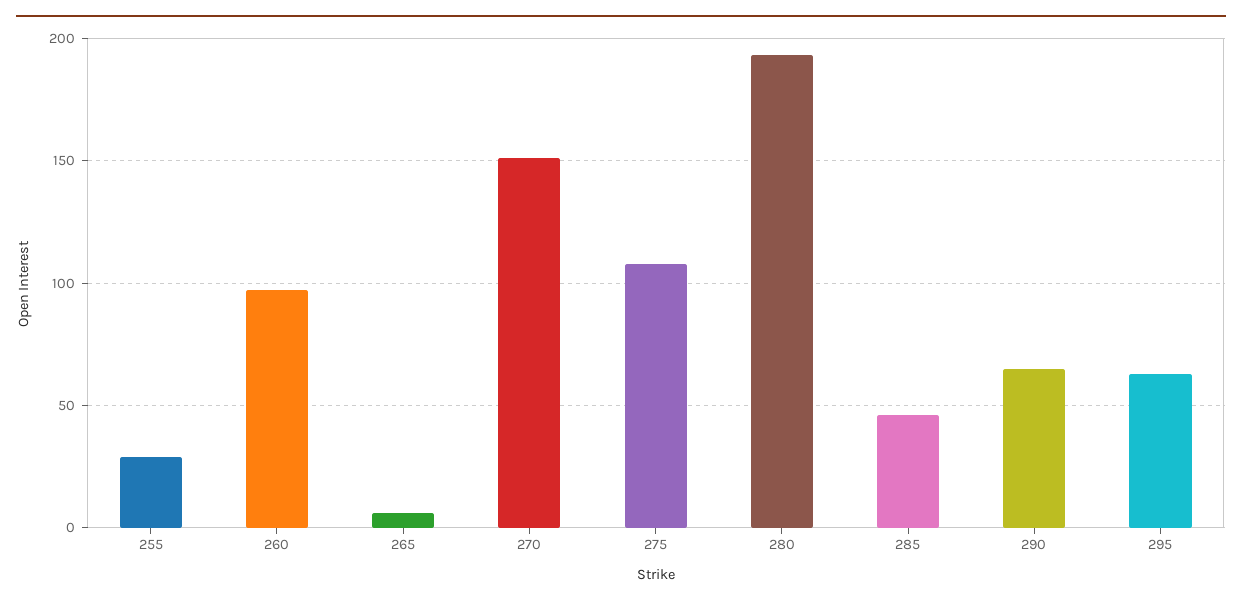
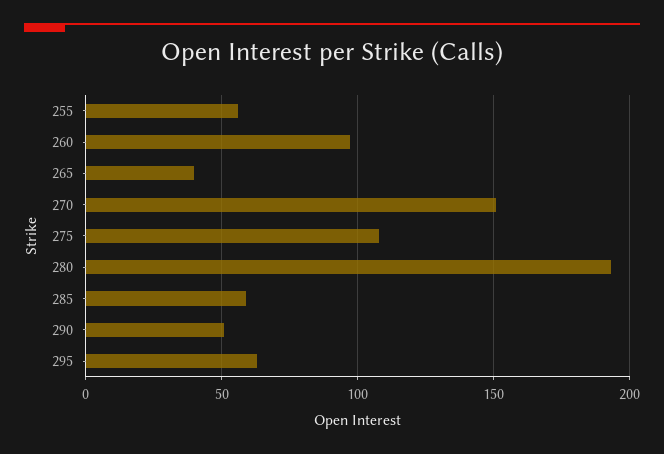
255: 30 -> 55
265: 5 -> 40
285: 45 -> 60
290: 65 -> 50

